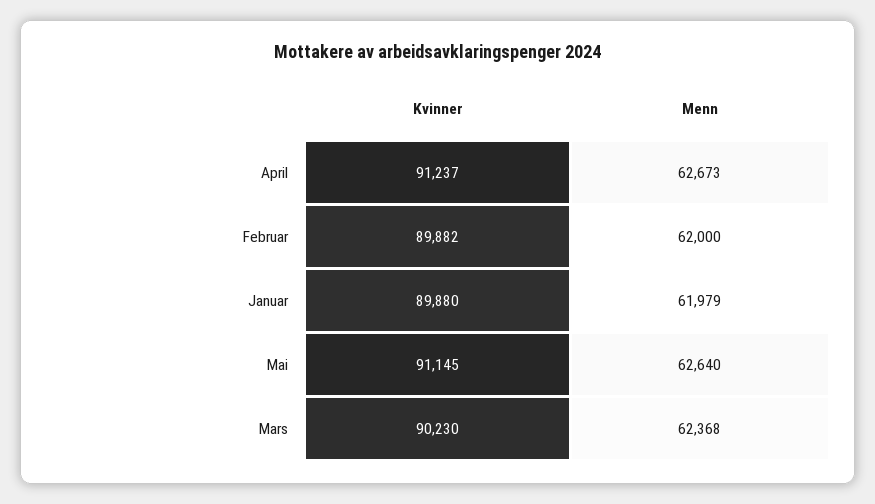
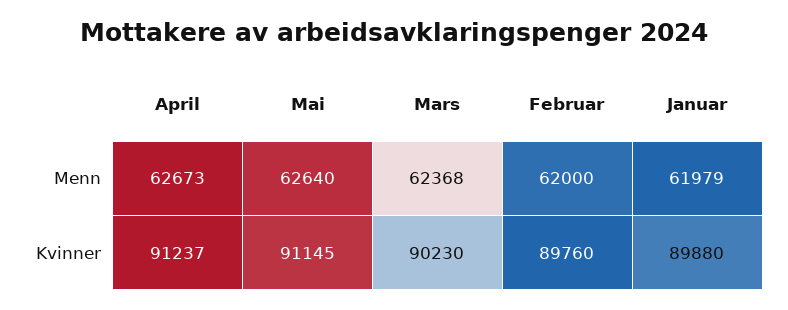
Kvinner, Februar: 89882 -> 89760

